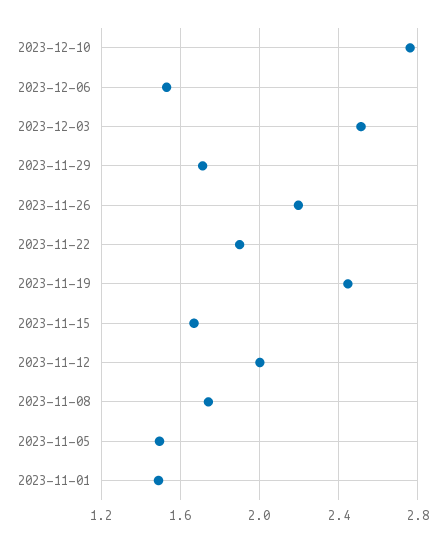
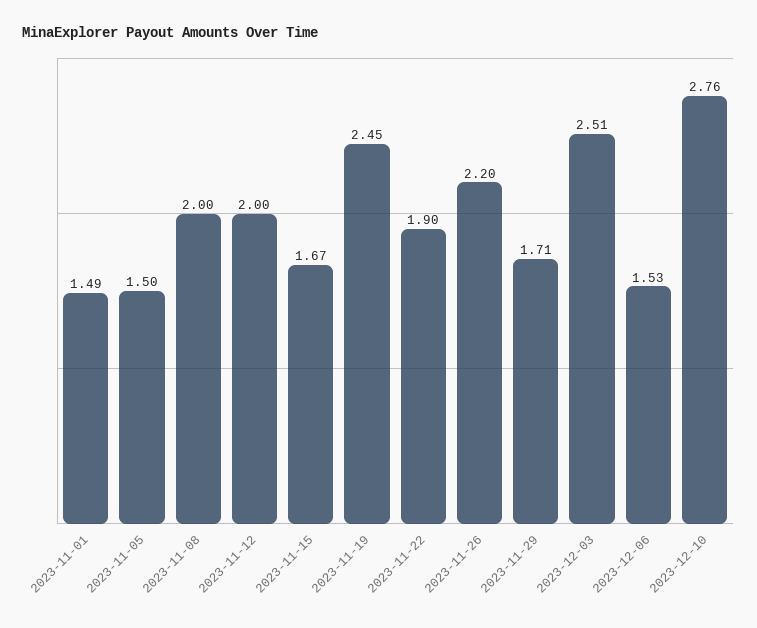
2023-11-08: 1.75 -> 2

